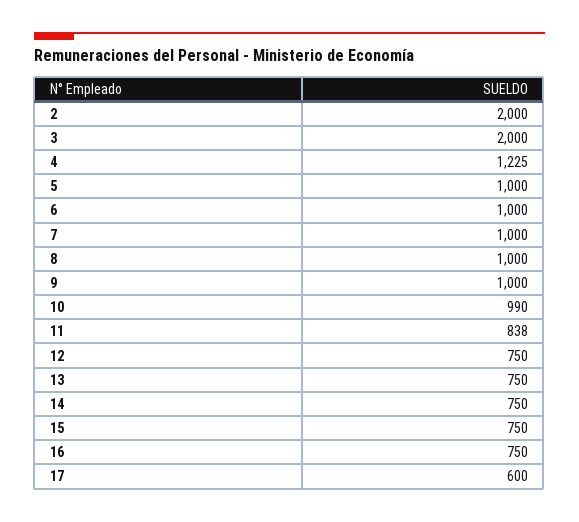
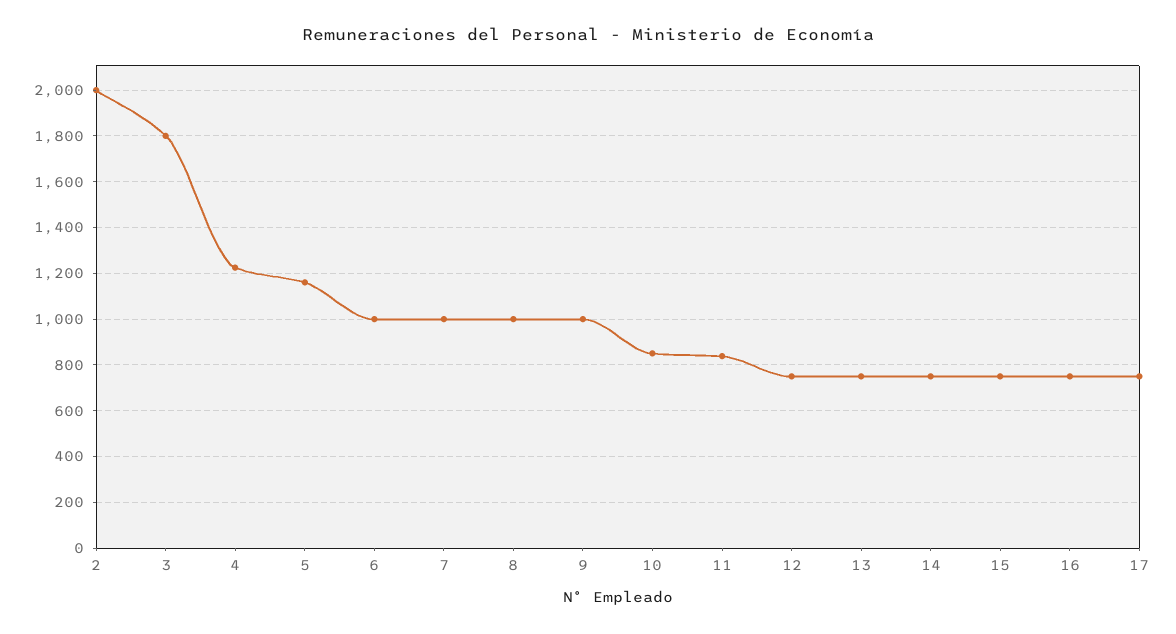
3: 2000 -> 1800
5: 1000 -> 1150
10: 990 -> 850
17: 600 -> 750

